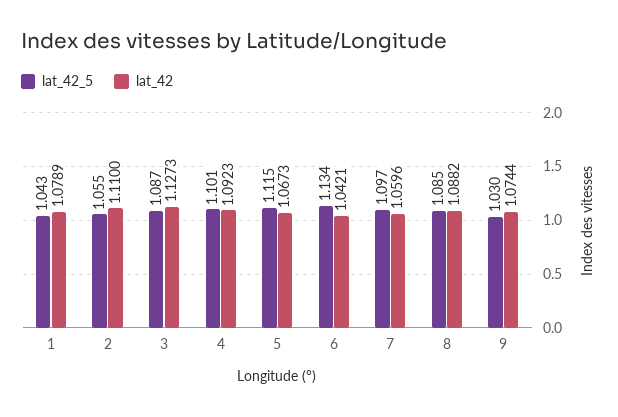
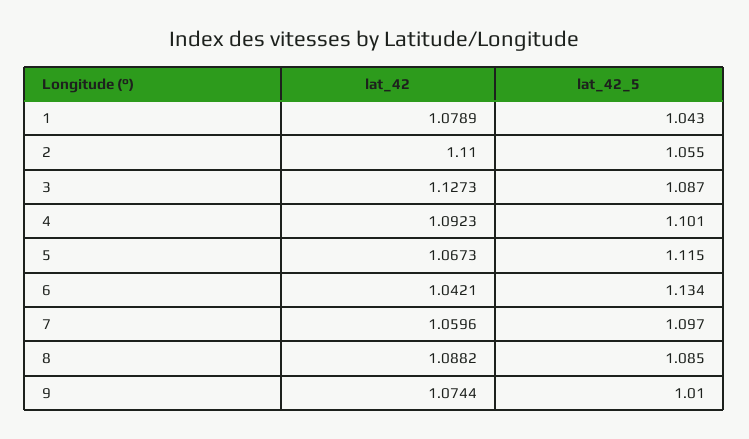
lat_42_5, 9: 1.03 -> 1.01

